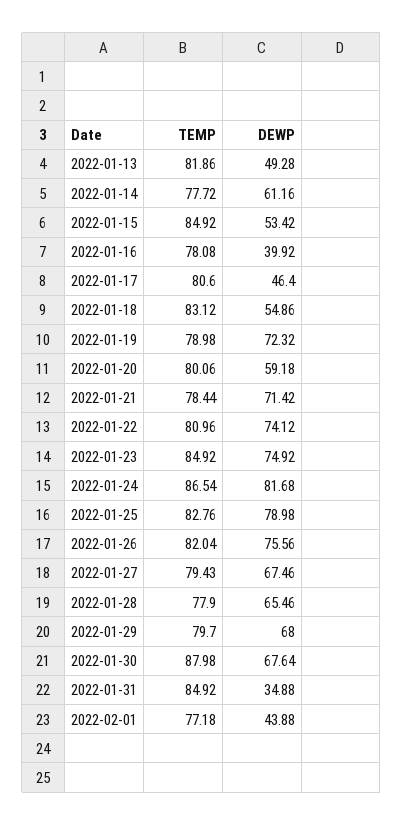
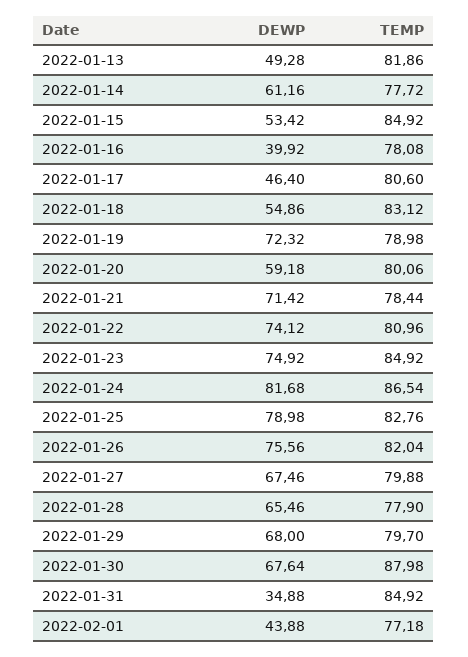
TEMP, 2022-01-27: 79.43 -> 79.88

